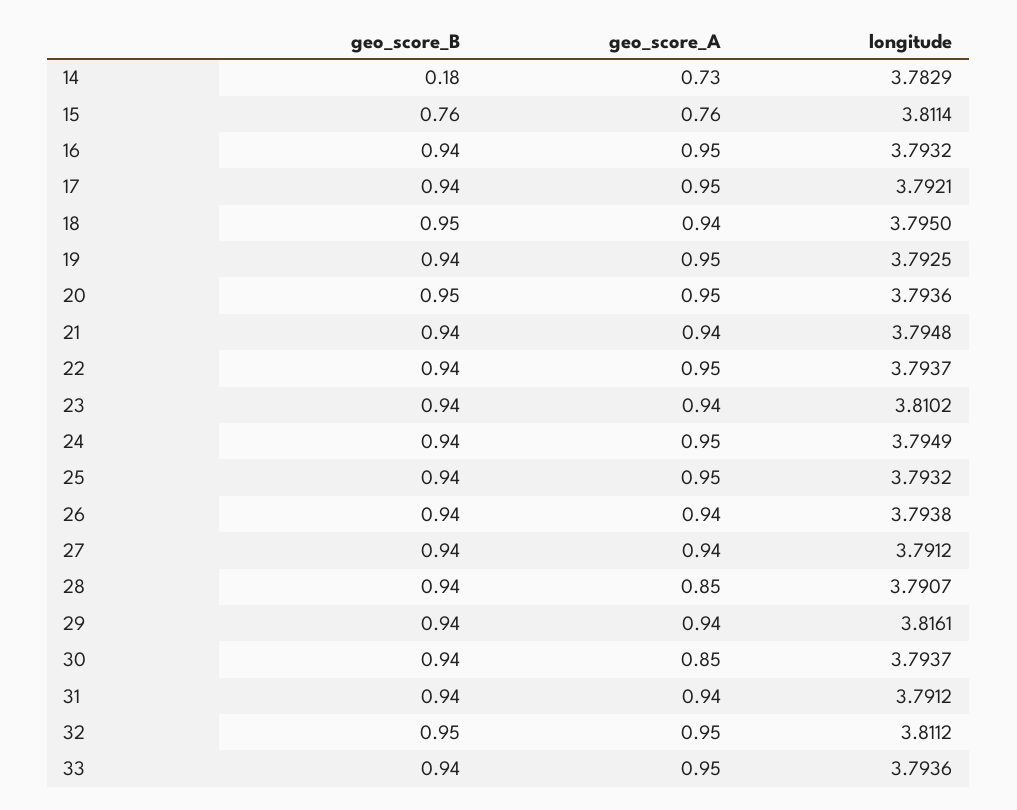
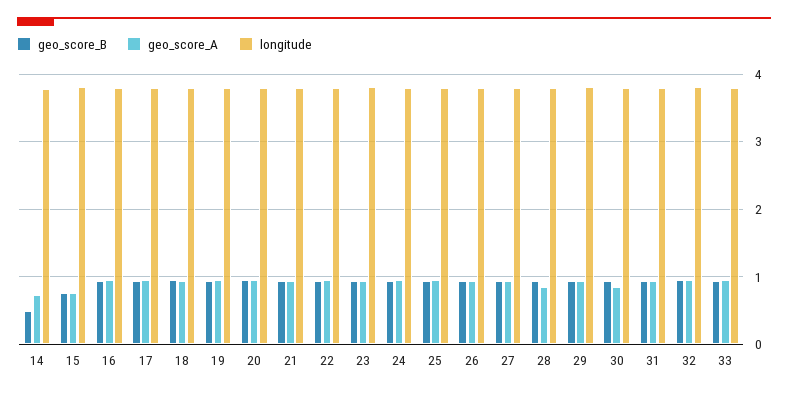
geo_score_B, 14: 0.18 -> 0.5

